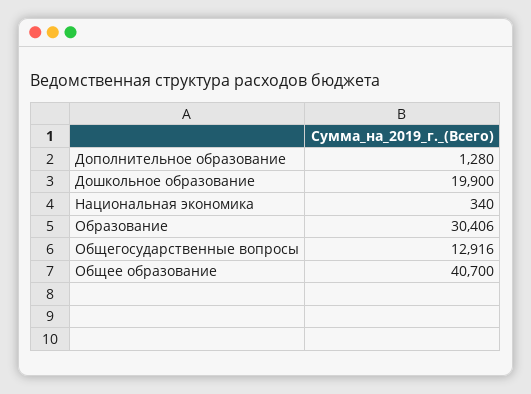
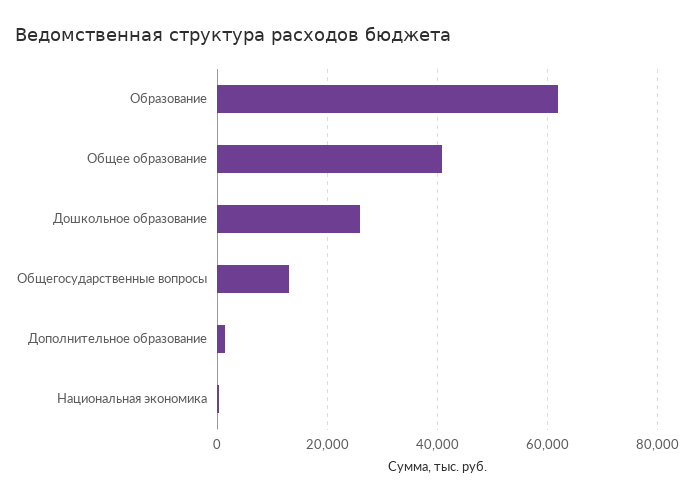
Дошкольное образование: 19900 -> 26000
Образование: 30406 -> 62000

